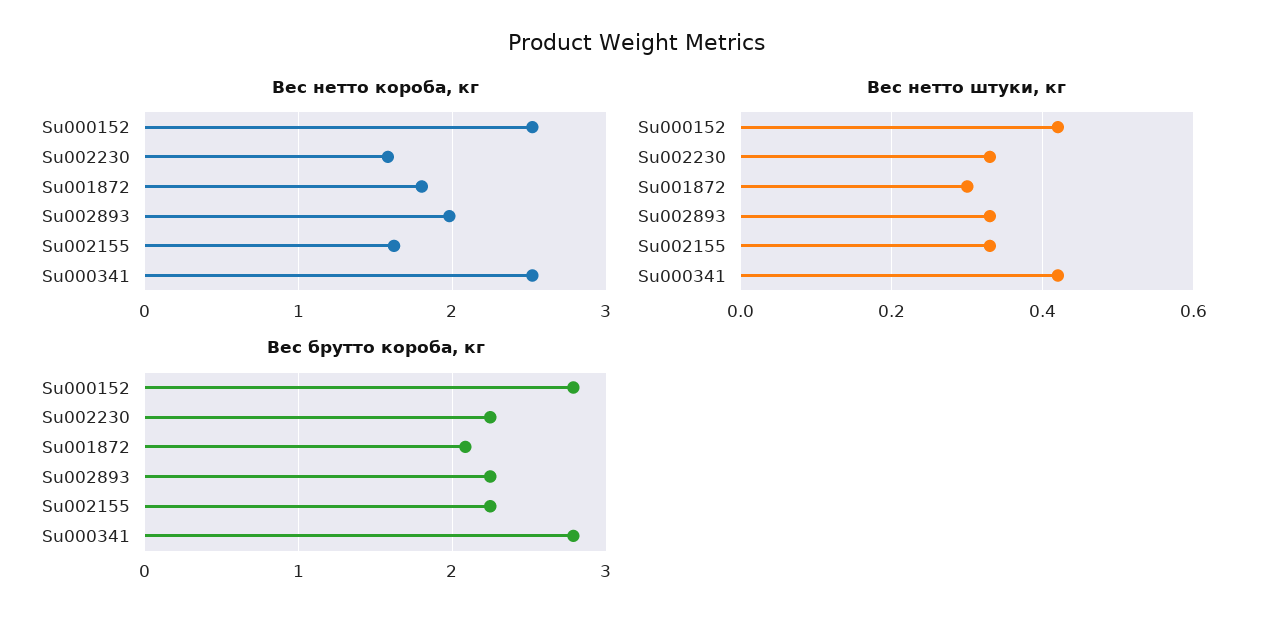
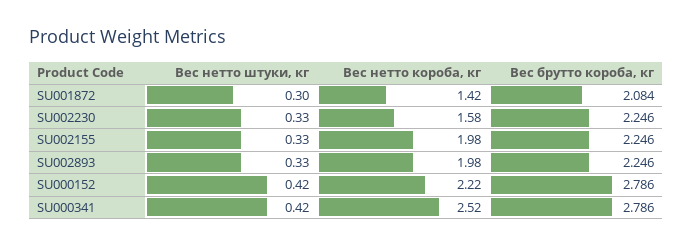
Вес нетто короба, кг, Su000152: 2.5 -> 2.22
Вес нетто короба, кг, Su001872: 1.8 -> 1.42
Вес нетто короба, кг, Su002155: 1.6 -> 1.98

